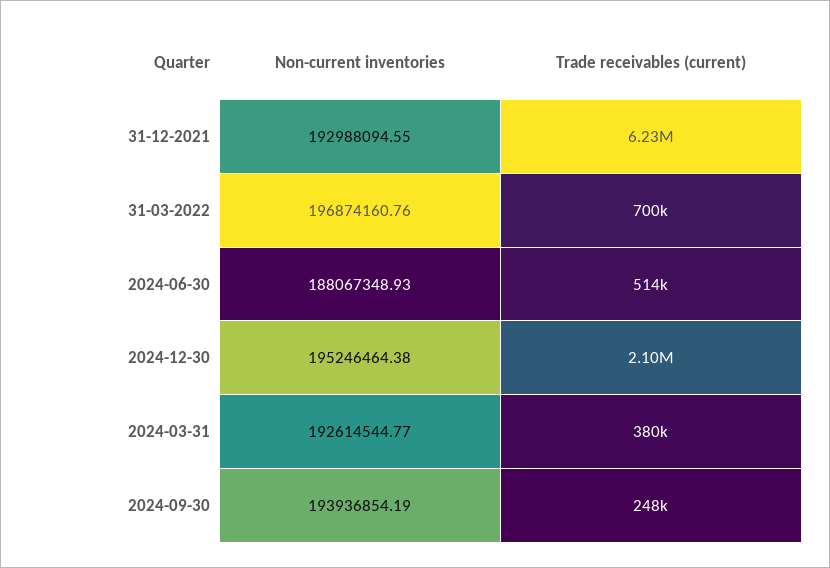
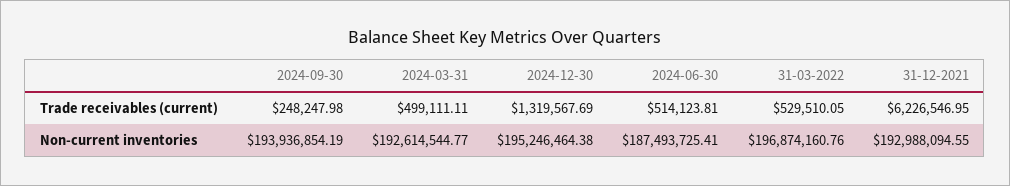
Trade receivables (current), 31-03-2022: 700000 -> 529510.05
Non-current inventories, 2024-06-30: 188067348.93 -> 187493725.41
Trade receivables (current), 2024-12-30: 2100000 -> 1319567.69
Trade receivables (current), 2024-03-31: 380000 -> 499111.11

